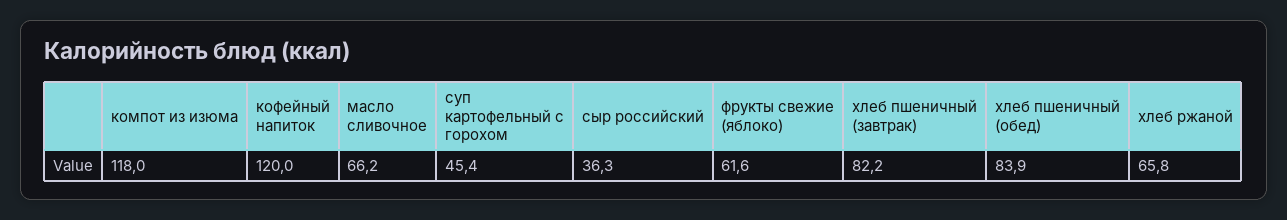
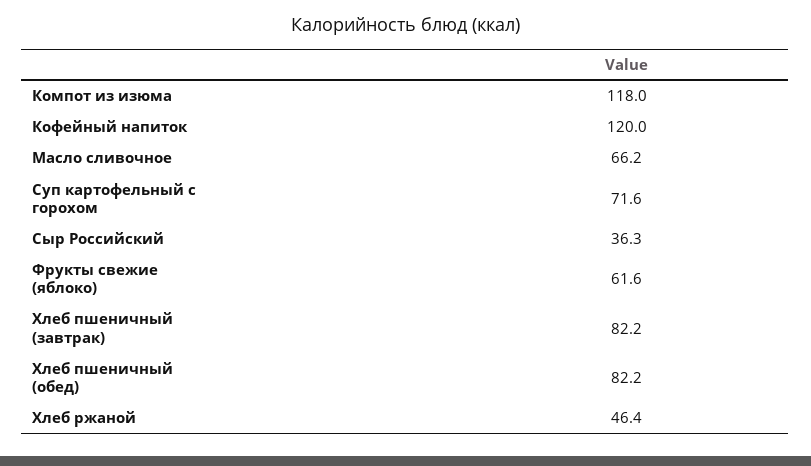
суп картофельный с горохом: 45.4 -> 71.6
хлеб пшеничный (обед): 83.9 -> 82.2
хлеб ржаной: 65.8 -> 46.4

